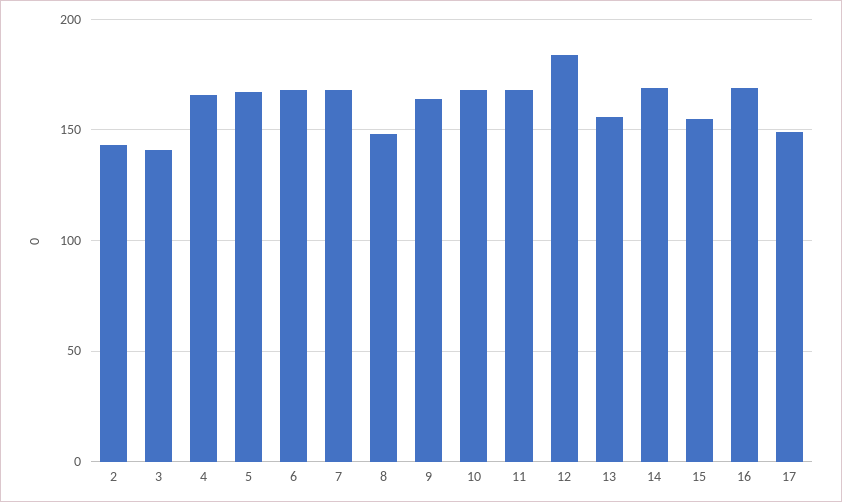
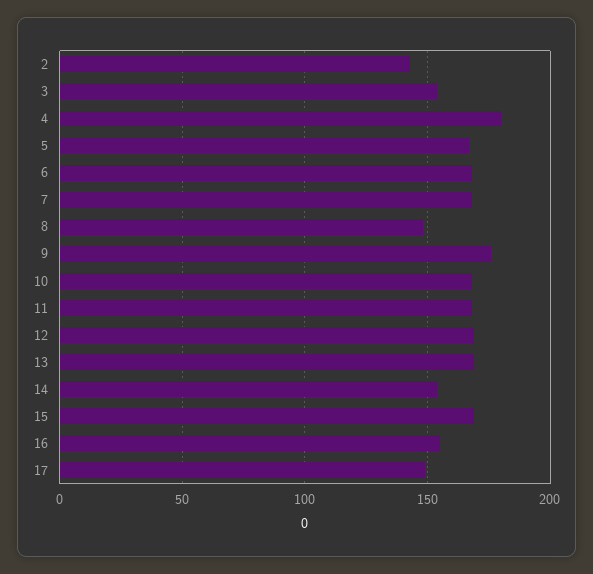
3: 140 -> 155
4: 165 -> 180
9: 165 -> 175
12: 185 -> 170
13: 155 -> 170
14: 170 -> 155
15: 155 -> 170
16: 170 -> 155

